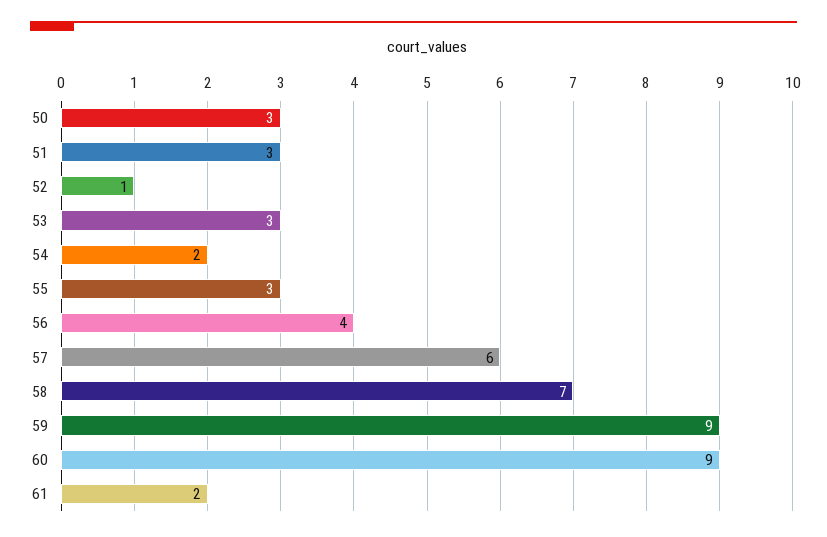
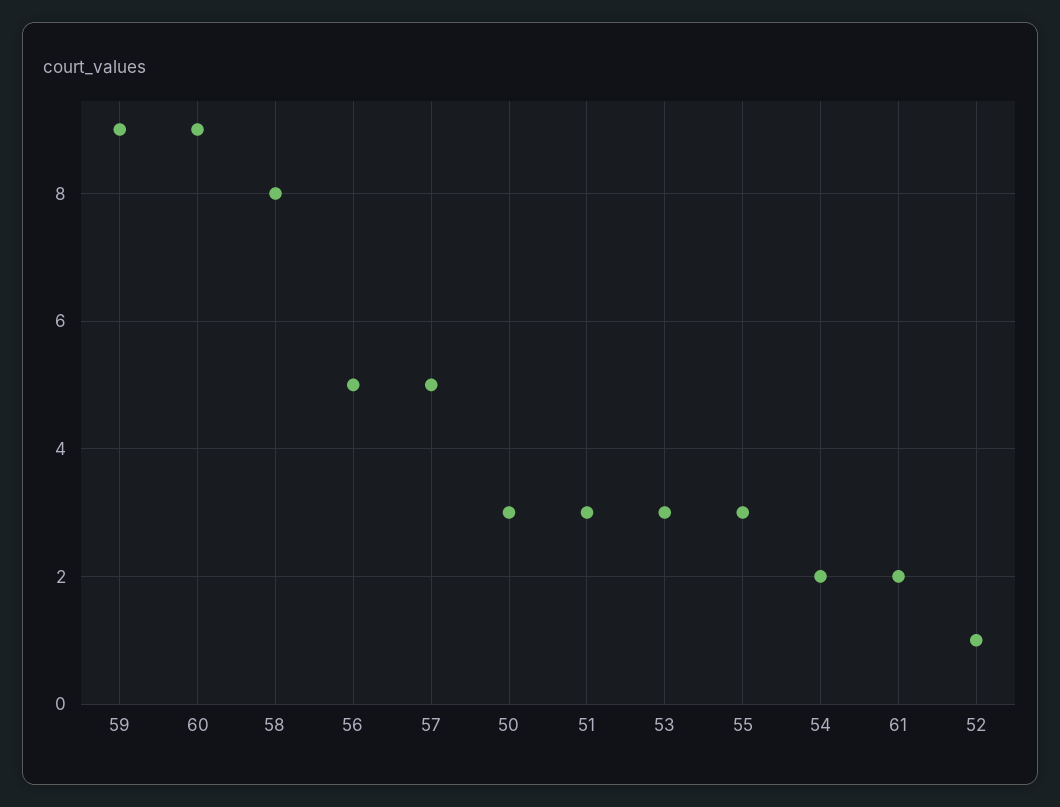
56: 4 -> 5
57: 6 -> 5
58: 7 -> 8

